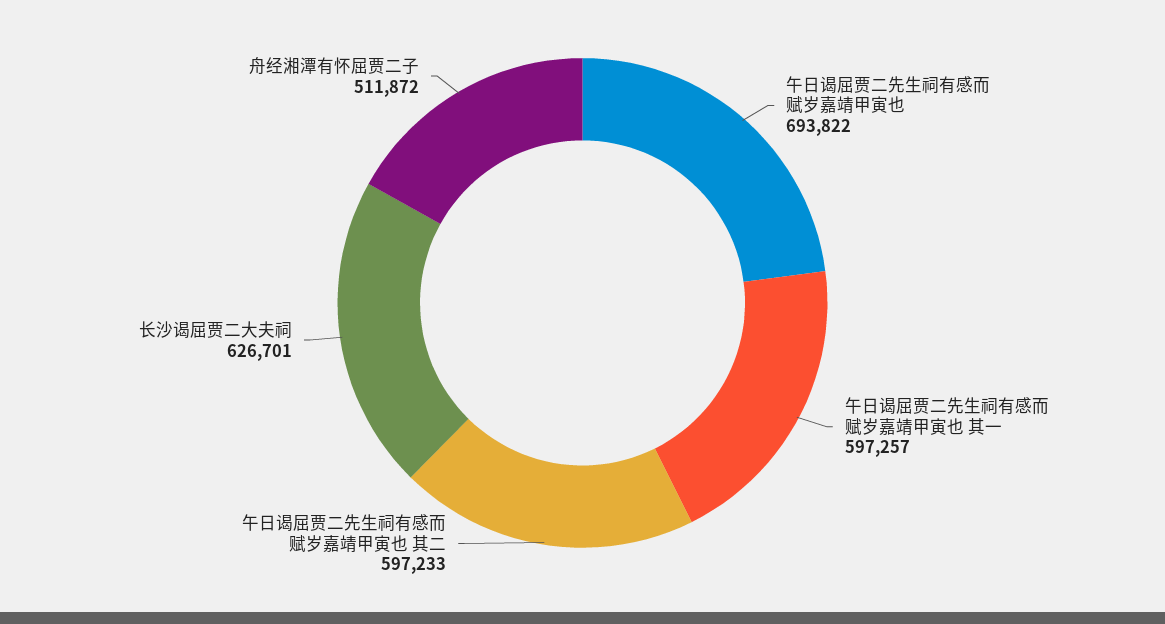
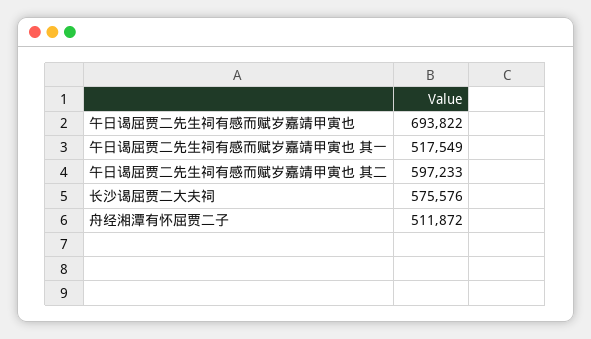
午日谒屈贾二先生祠有感而赋岁嘉靖甲寅也 其一: 597257 -> 517549
长沙谒屈贾二大夫祠: 626701 -> 575576

